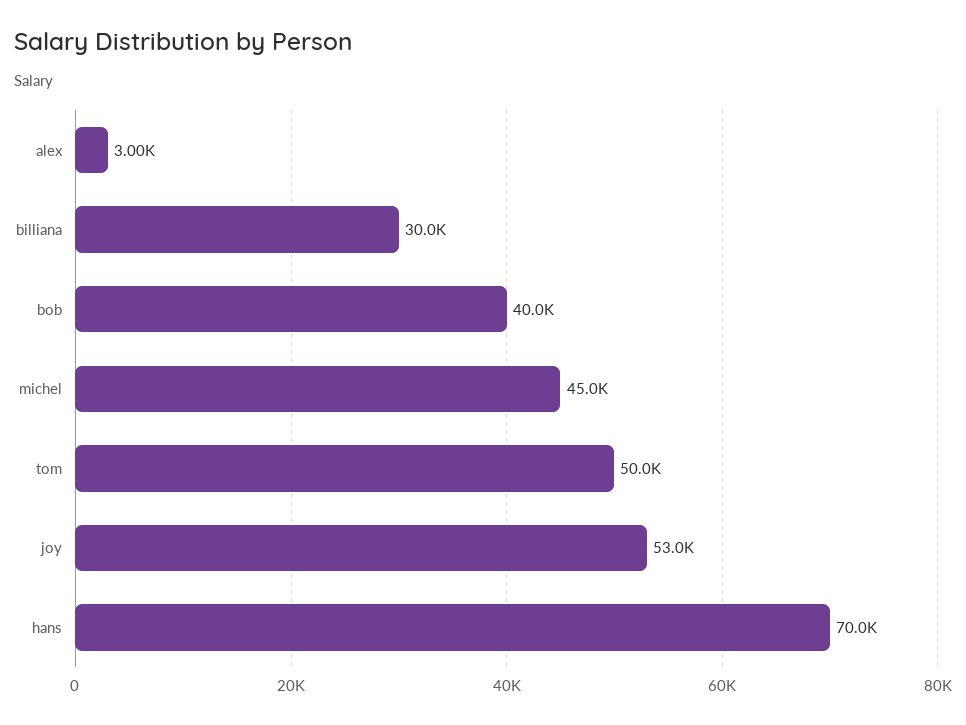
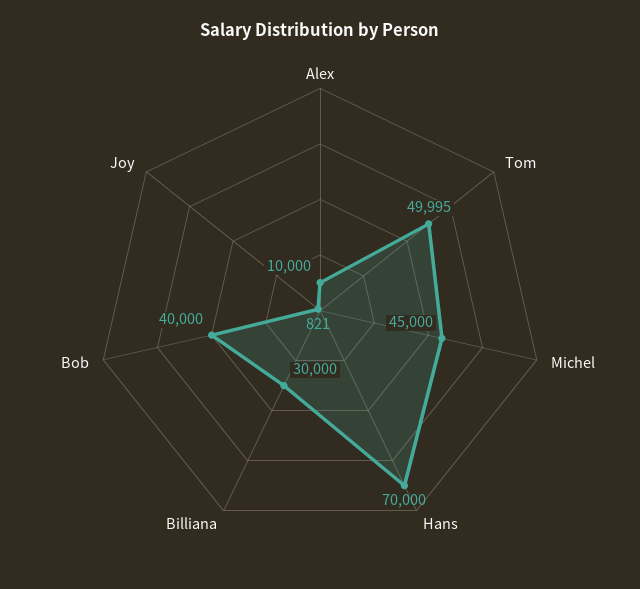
alex: 3000 -> 10000
tom: 50000 -> 49995
joy: 53000 -> 821

